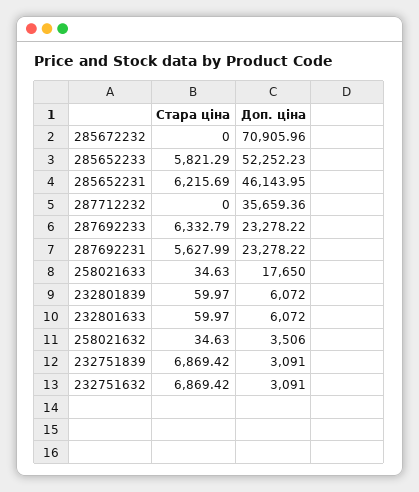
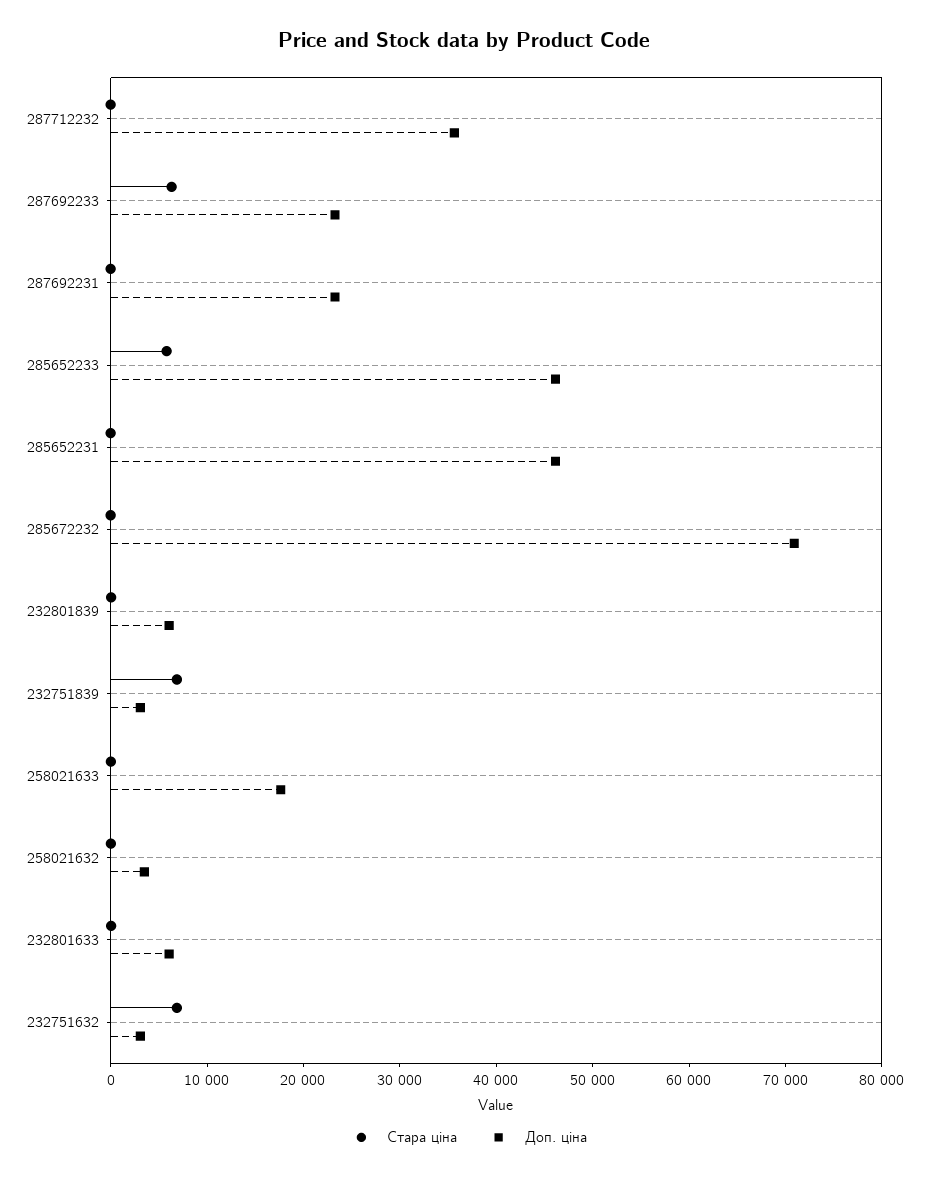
Доп. ціна, 285652233: 52252.23 -> 46000
Стара ціна, 285652231: 6215.69 -> 0
Стара ціна, 287692231: 5627.99 -> 0

